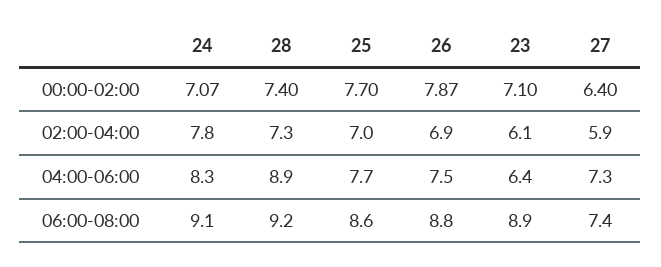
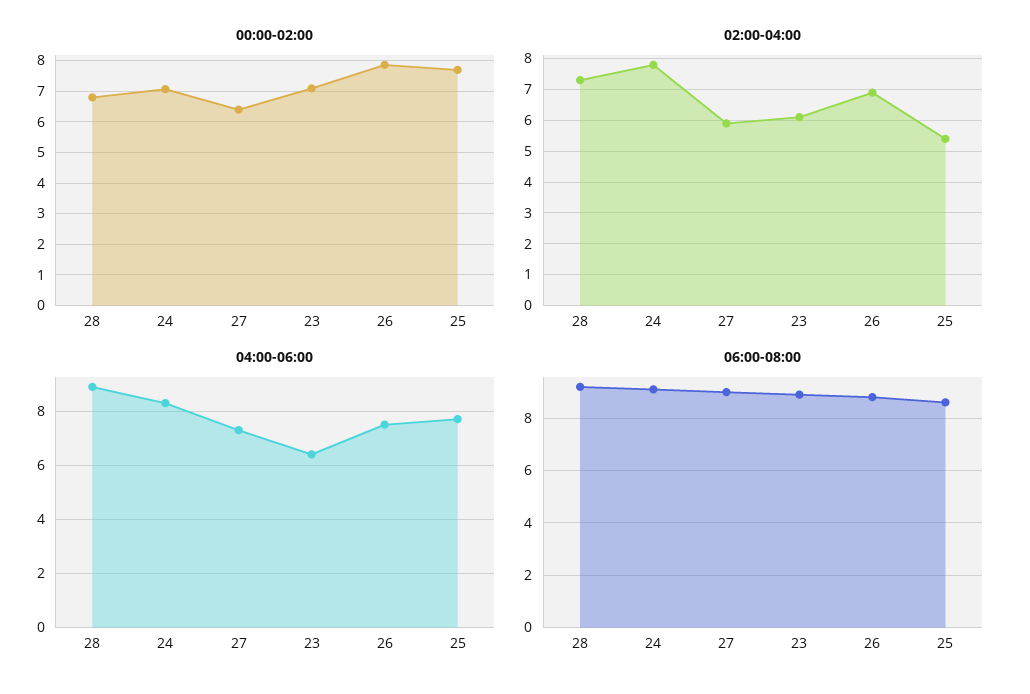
00:00-02:00, 28: 7.4 -> 6.8
02:00-04:00, 25: 7 -> 5.5
06:00-08:00, 27: 7.4 -> 9

